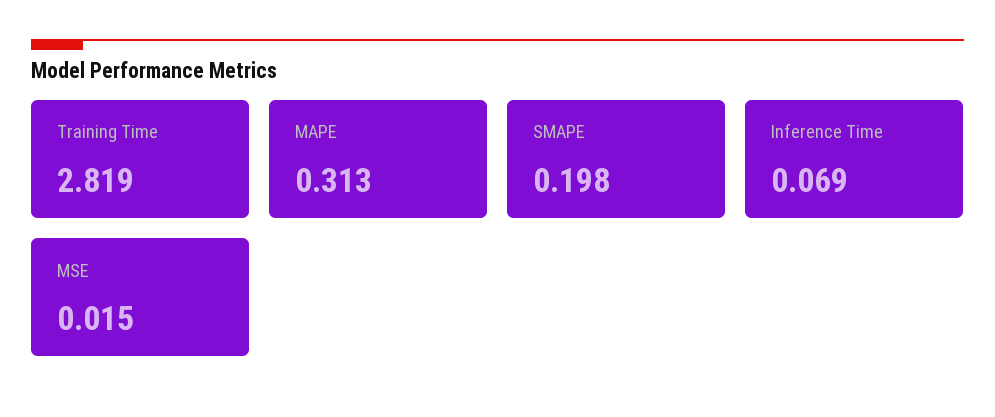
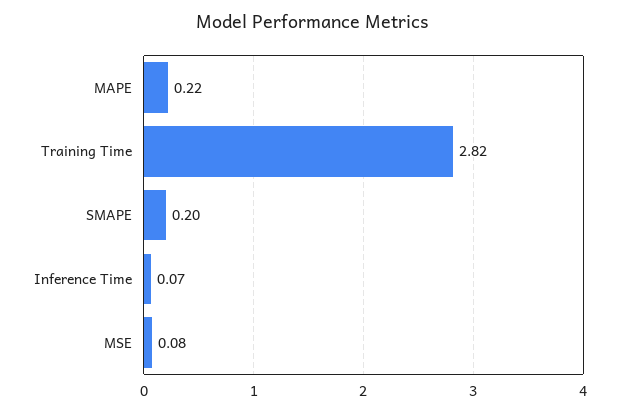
MAPE: 0.313 -> 0.22
MSE: 0.015 -> 0.08

